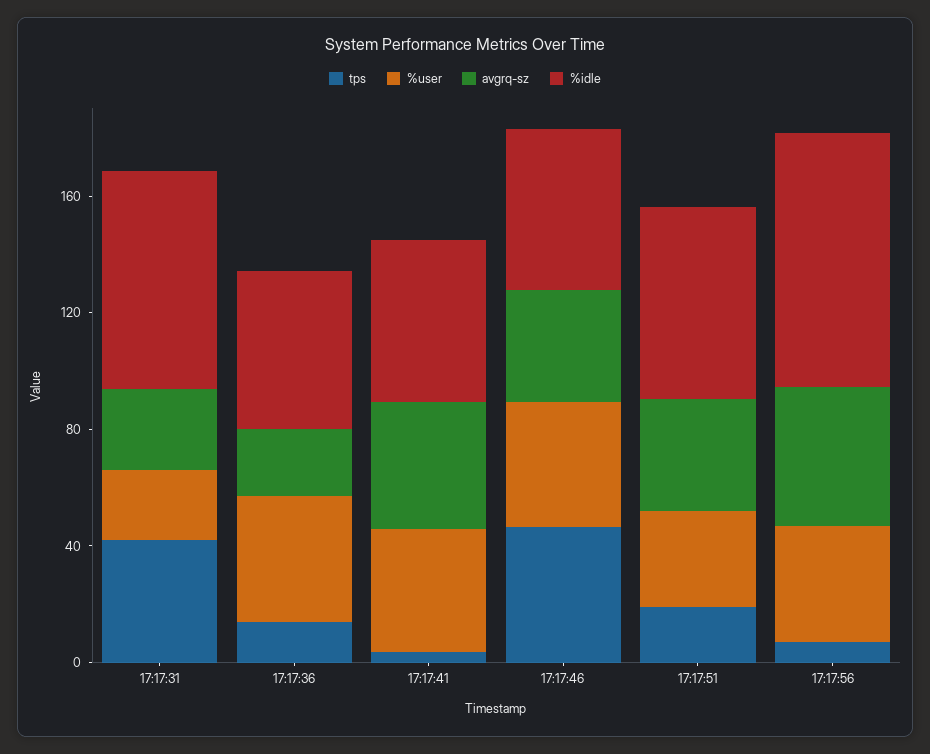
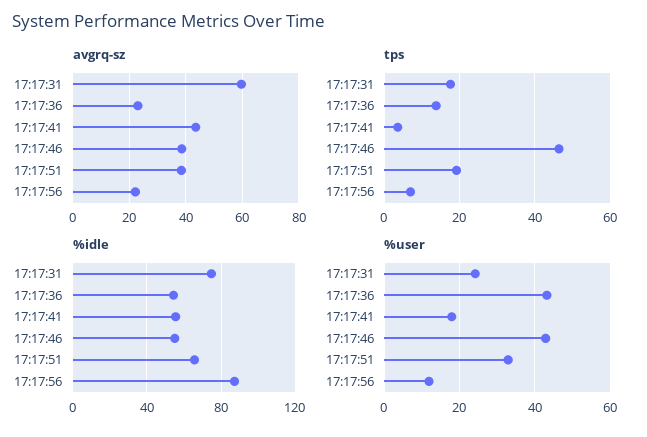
tps, 17:17:31: 40 -> 18
avgrq-sz, 17:17:31: 30 -> 60
%user, 17:17:41: 40 -> 18
%user, 17:17:56: 40 -> 12
avgrq-sz, 17:17:56: 50 -> 22.5

